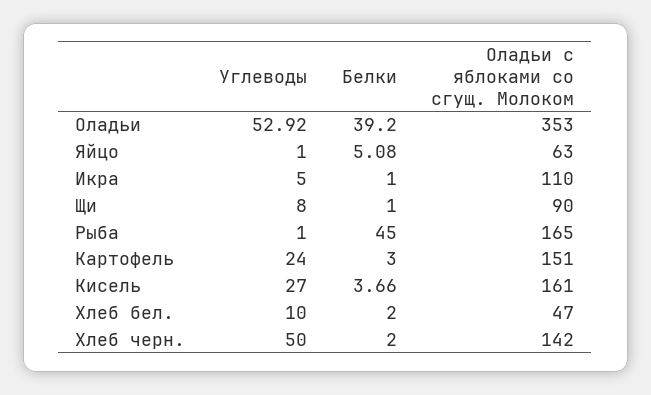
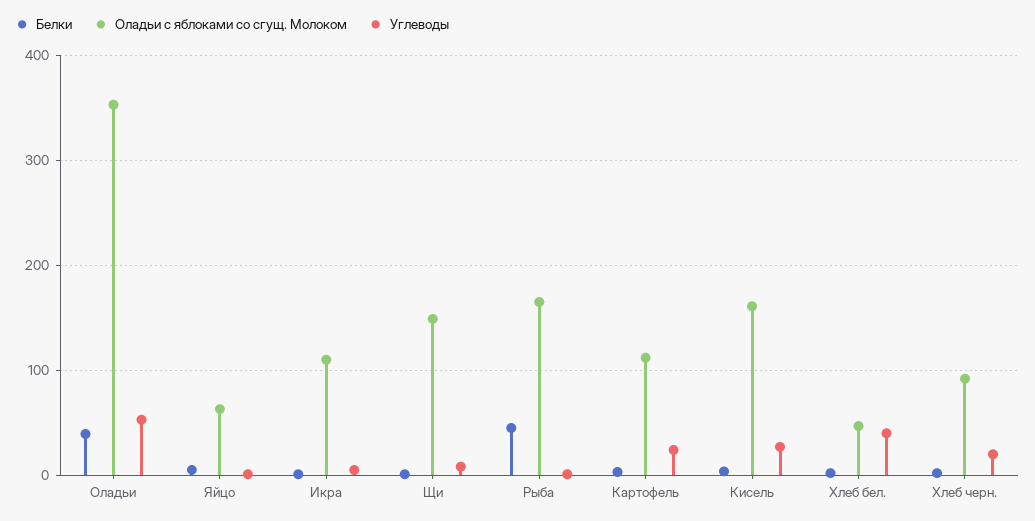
Оладьи с яблоками со сгущ. Молоком, Щи: 90 -> 150
Оладьи с яблоками со сгущ. Молоком, Картофель: 151 -> 110
Углеводы, Хлеб бел.: 10 -> 40
Углеводы, Хлеб черн.: 50 -> 20
Оладьи с яблоками со сгущ. Молоком, Хлеб черн.: 142 -> 90

